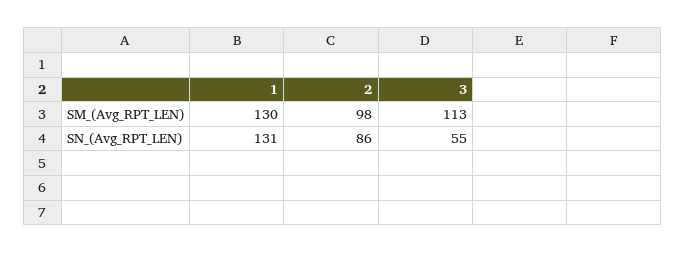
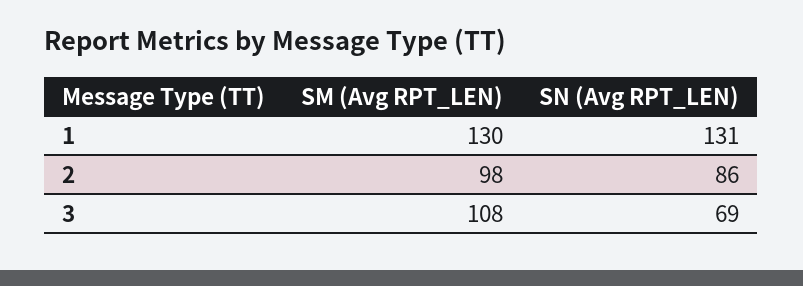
3, SM_(Avg_RPT_LEN): 113 -> 108
3, SN_(Avg_RPT_LEN): 55 -> 69

